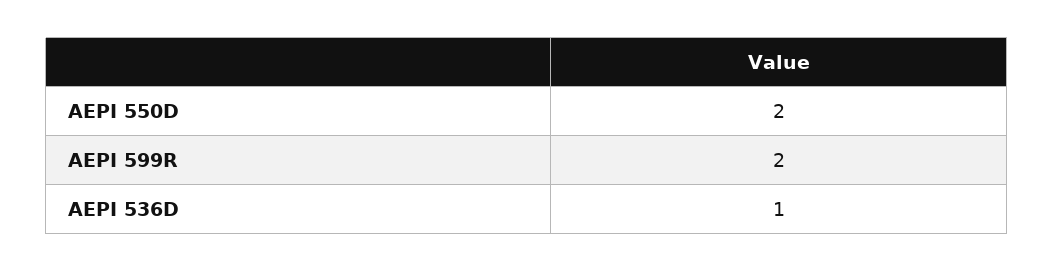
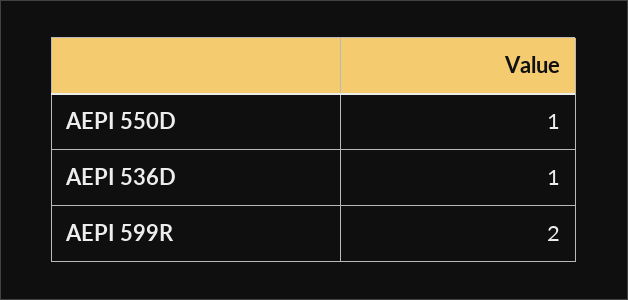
AEPI 550D: 2 -> 1

